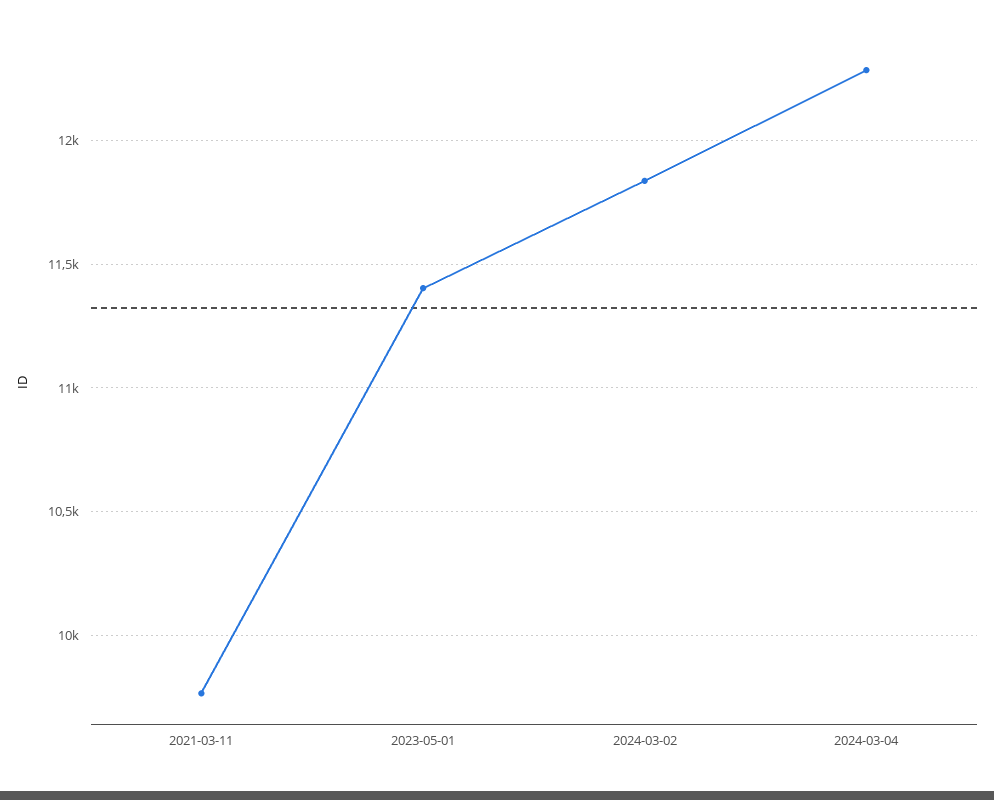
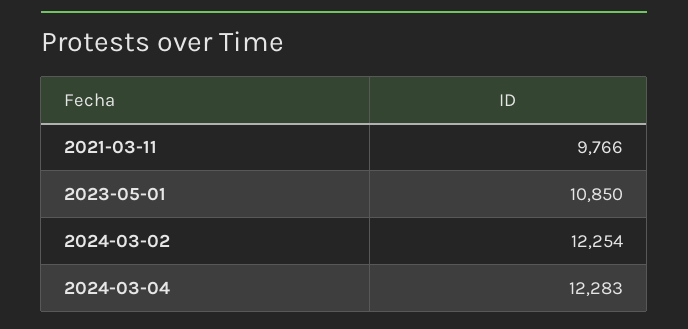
2023-05-01: 11400 -> 10850
2024-03-02: 11850 -> 12254

